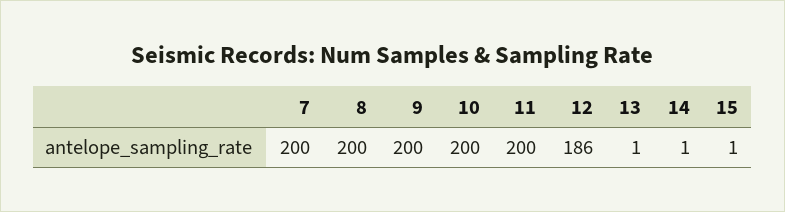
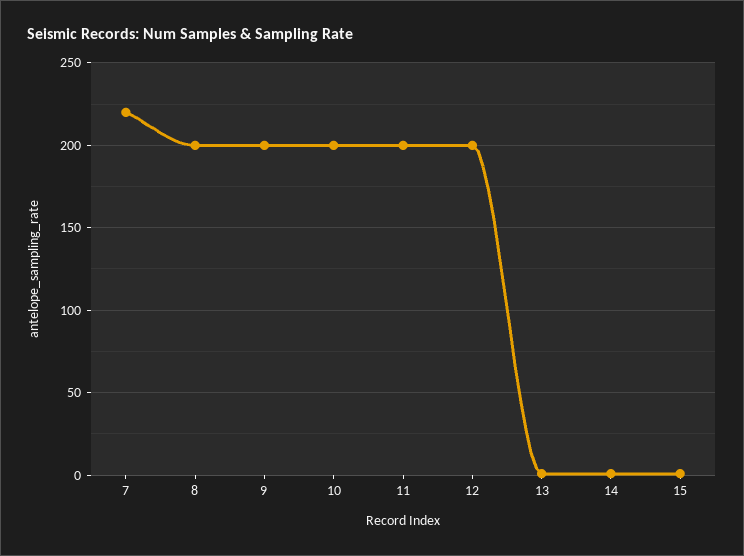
7: 200 -> 220
12: 186 -> 200

